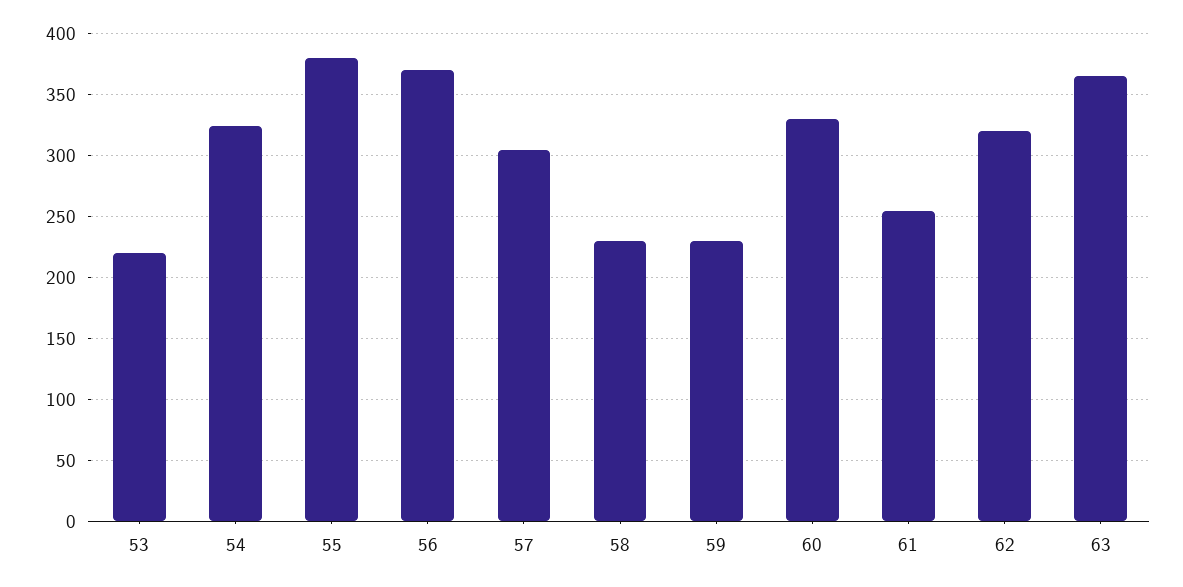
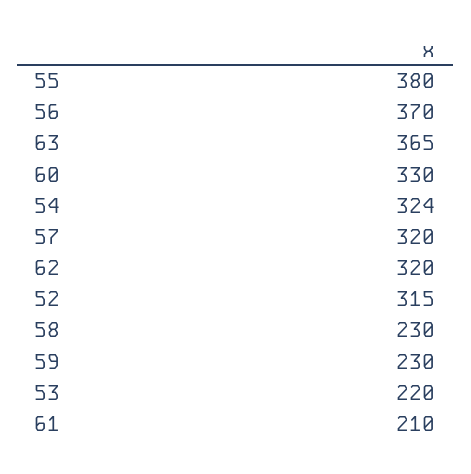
57: 305 -> 320
61: 255 -> 210
52: none -> 315

